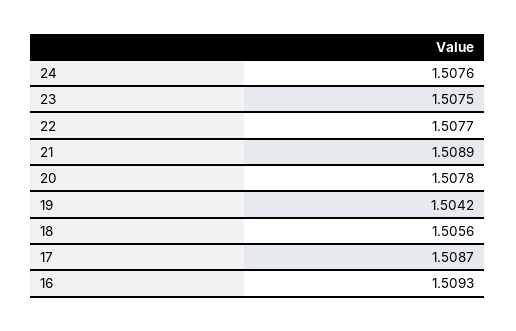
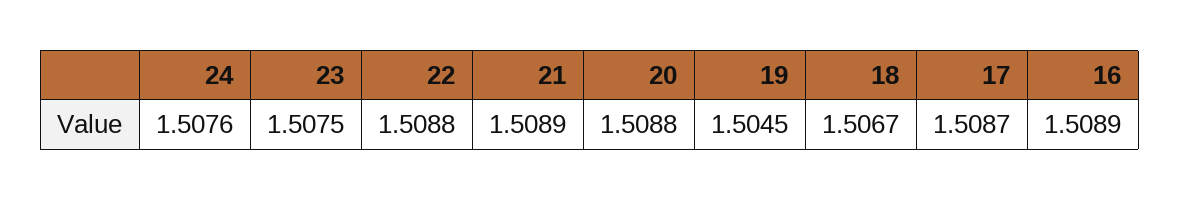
22: 1.5077 -> 1.5088
20: 1.5078 -> 1.5088
19: 1.5042 -> 1.5045
18: 1.5056 -> 1.5067
16: 1.5093 -> 1.5089

